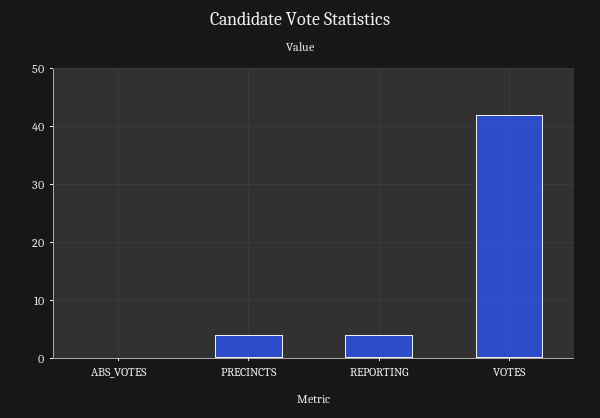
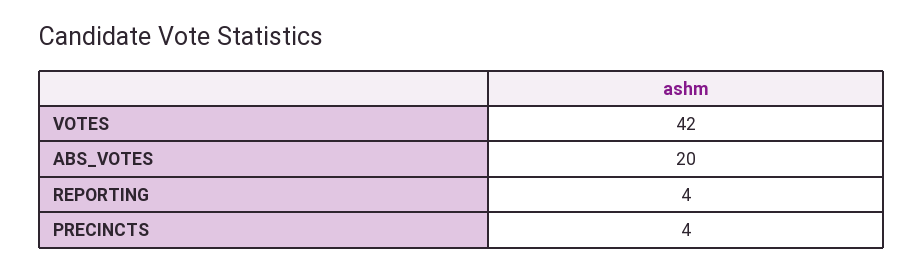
ABS_VOTES: 0 -> 20

